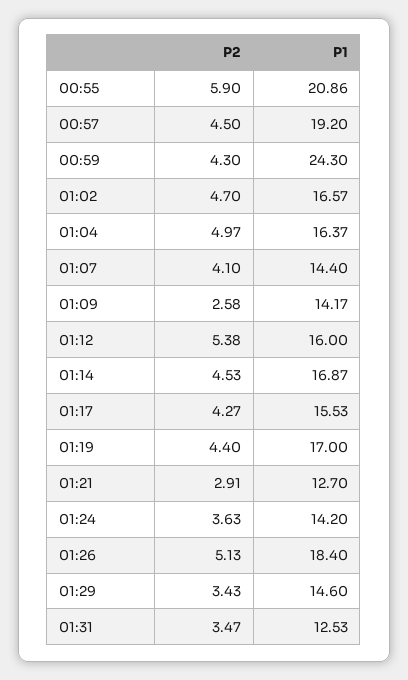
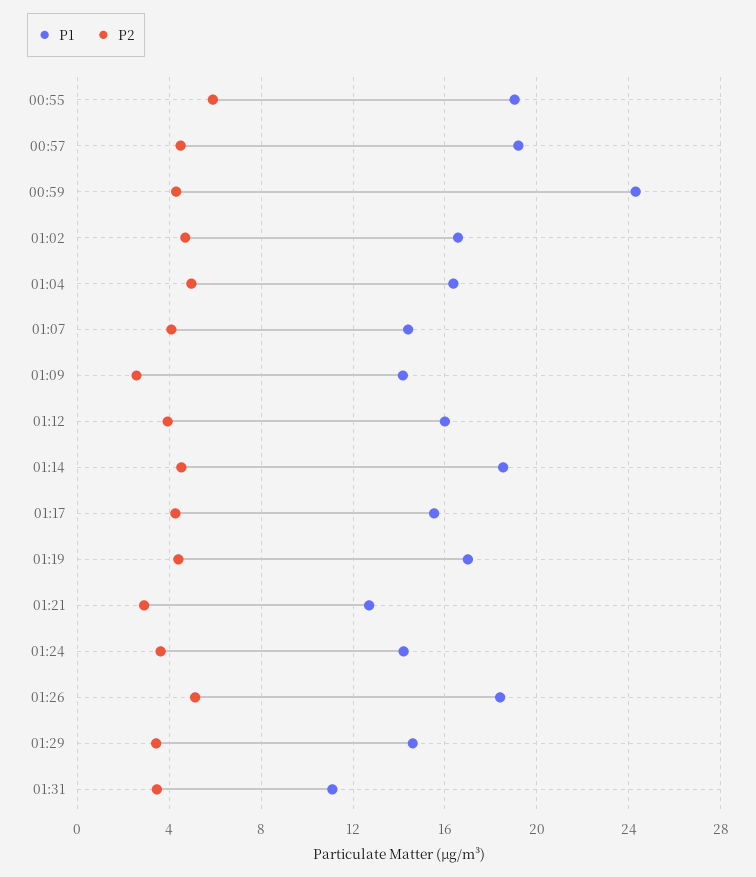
P1, 00:55: 20.86 -> 19
P2, 01:12: 5.38 -> 4
P1, 01:14: 16.87 -> 18.5
P1, 01:31: 12.53 -> 11

